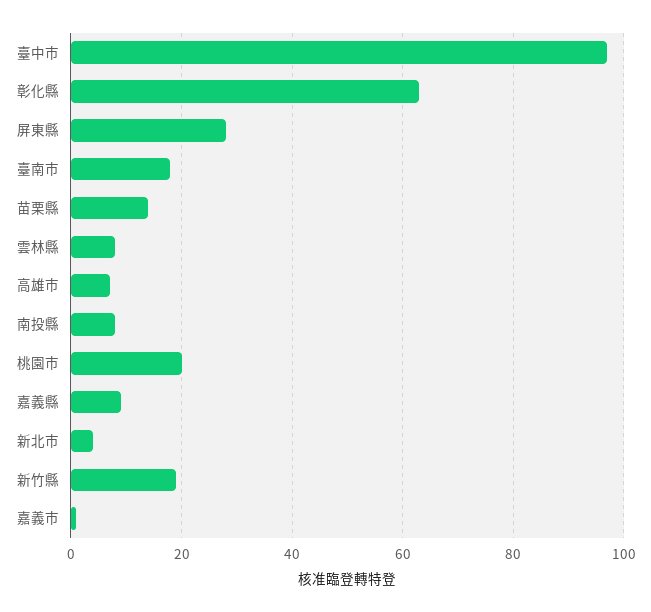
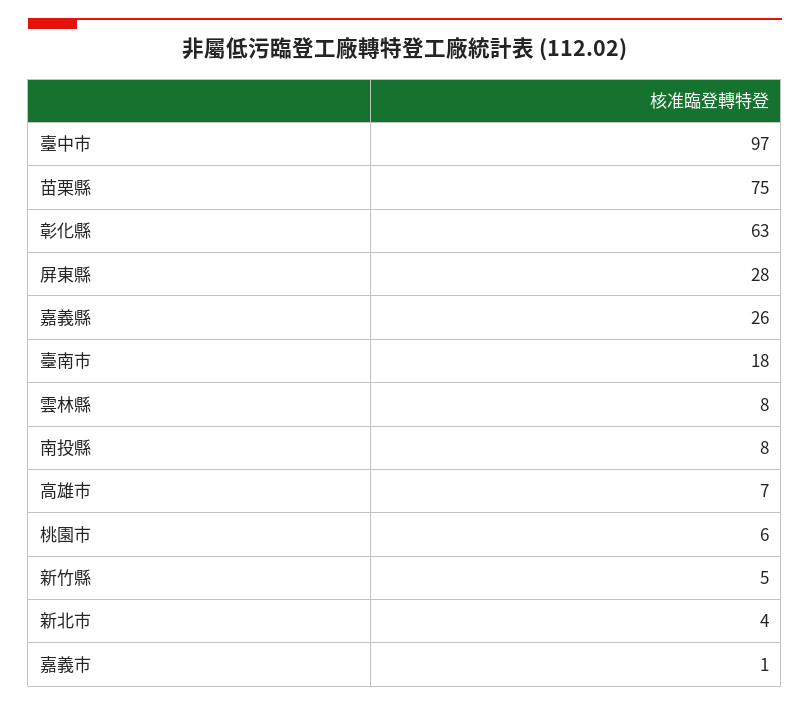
苗栗縣: 15 -> 75
桃園市: 20 -> 6
嘉義縣: 10 -> 26
新竹縣: 20 -> 5

